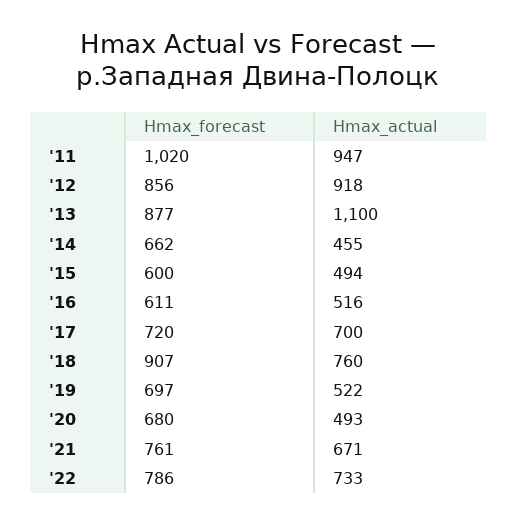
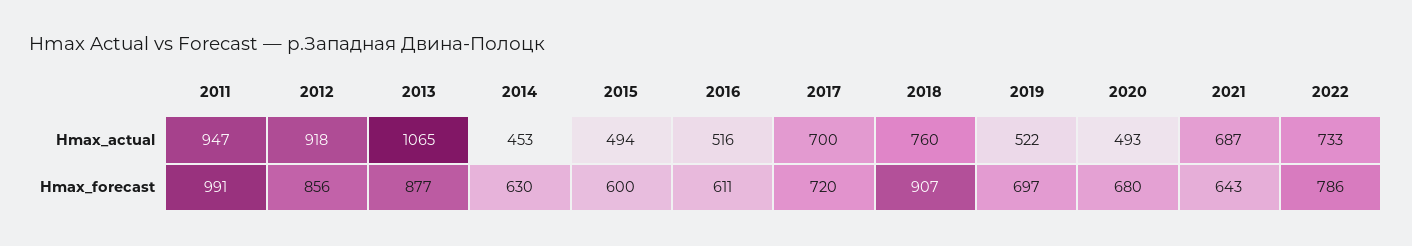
Hmax_forecast, '11: 1020 -> 991
Hmax_actual, '13: 1100 -> 1065
Hmax_forecast, '14: 662 -> 630
Hmax_actual, '14: 455 -> 453
Hmax_forecast, '21: 761 -> 643
Hmax_actual, '21: 671 -> 687

